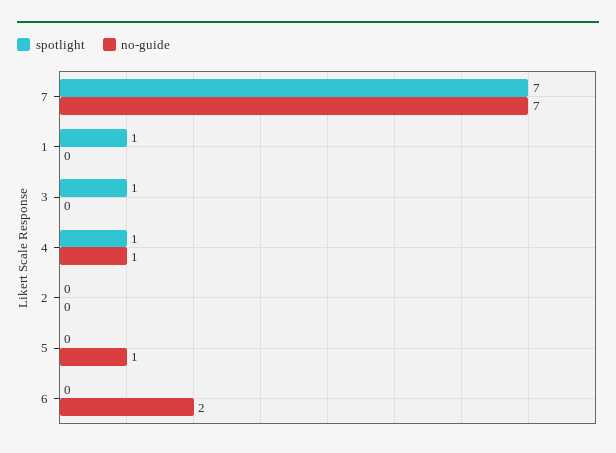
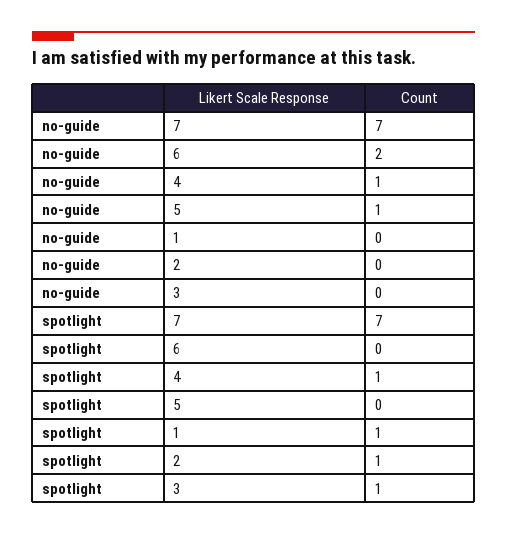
spotlight, 2: 0 -> 1

